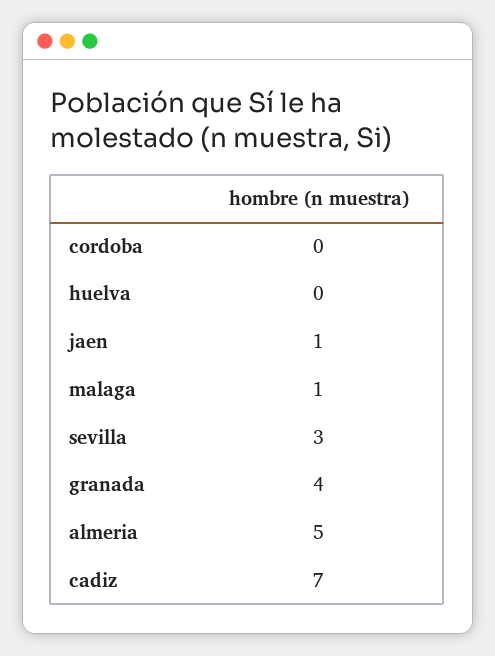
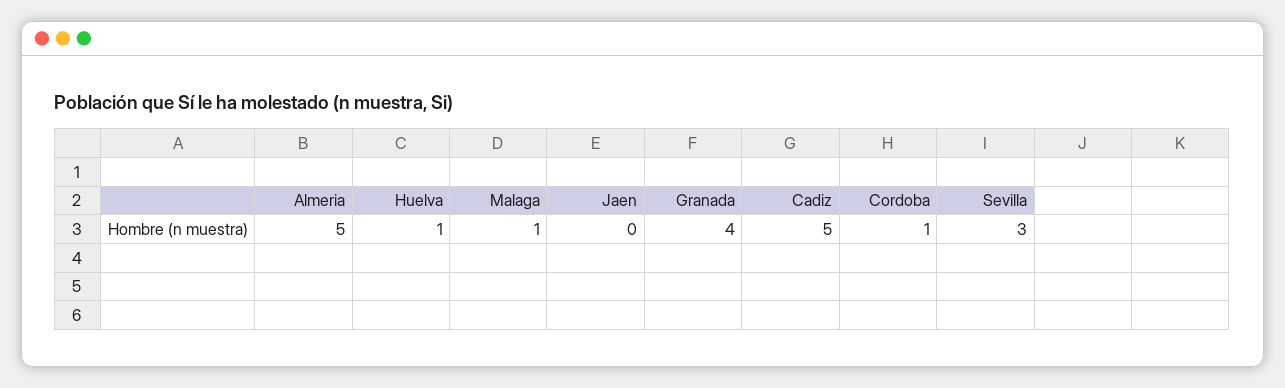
cordoba: 0 -> 1
huelva: 0 -> 1
jaen: 1 -> 0
cadiz: 7 -> 5

